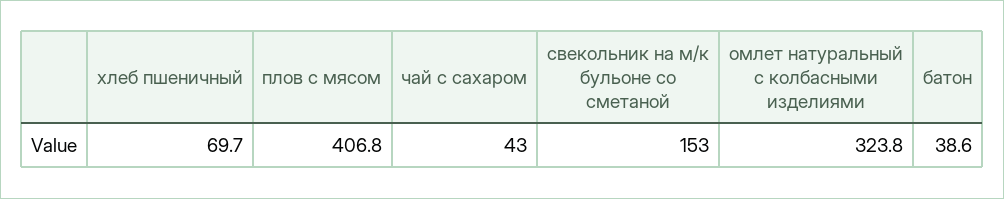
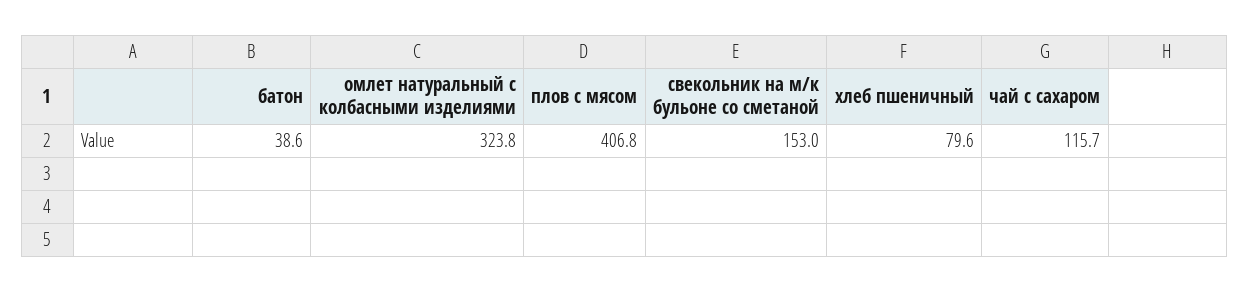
хлеб пшеничный: 69.7 -> 79.6
чай с сахаром: 43 -> 115.7

